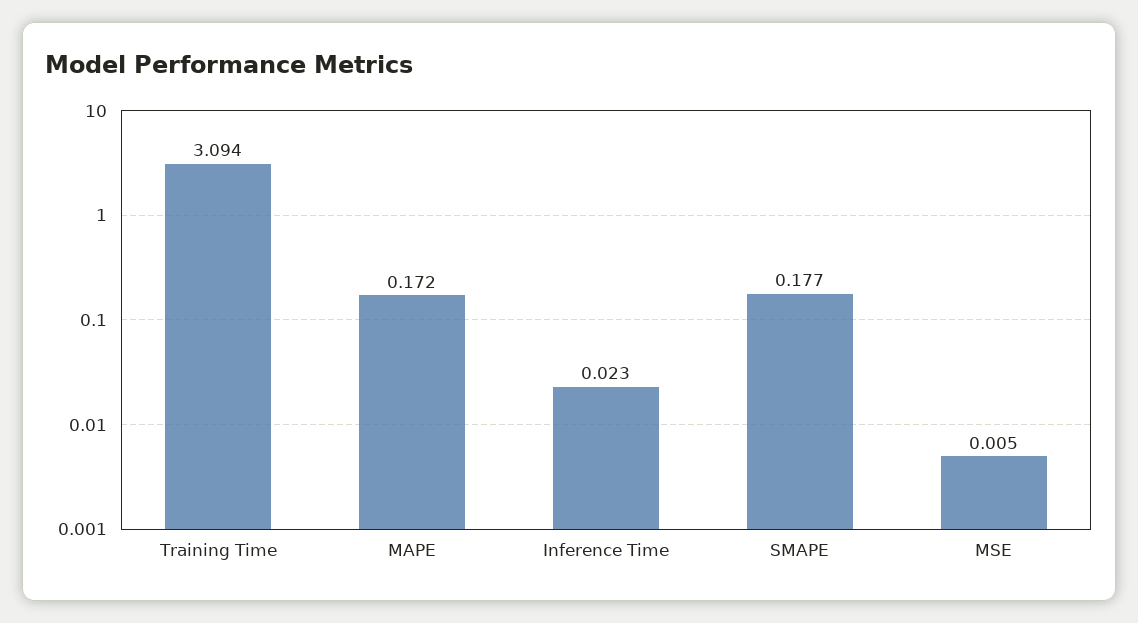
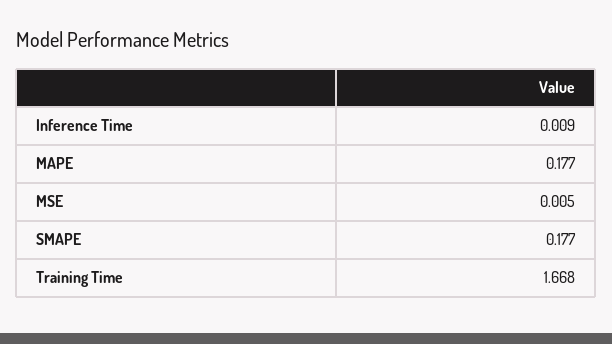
Training Time: 3.094 -> 1.668
MAPE: 0.172 -> 0.177
Inference Time: 0.023 -> 0.009

